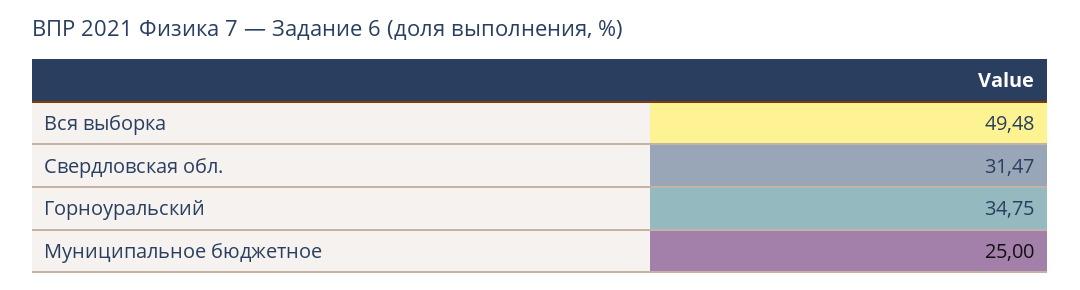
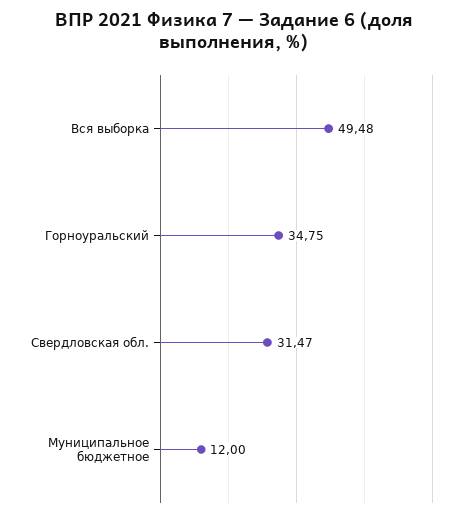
Муниципальное бюджетное: 25 -> 12

